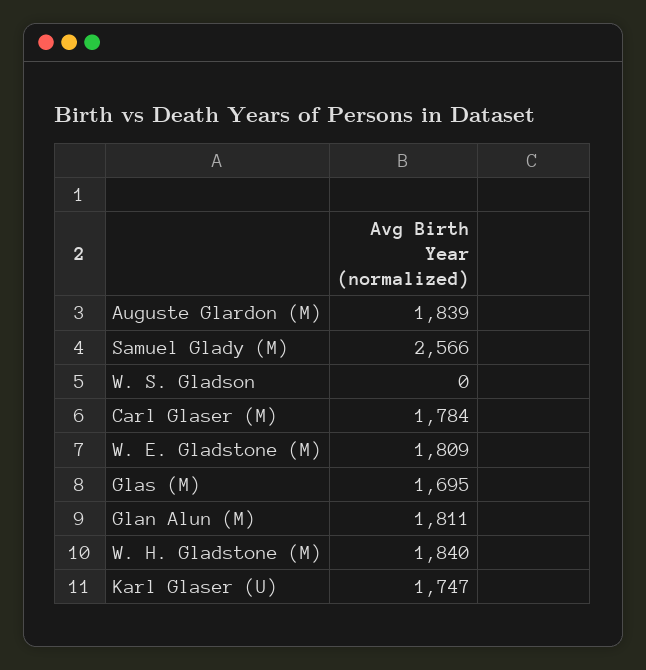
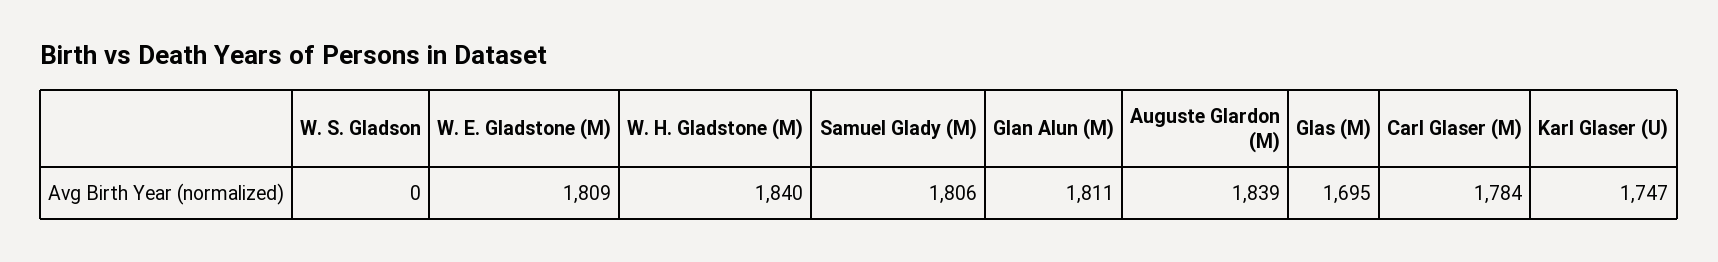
Samuel Glady (M): 2566 -> 1806

